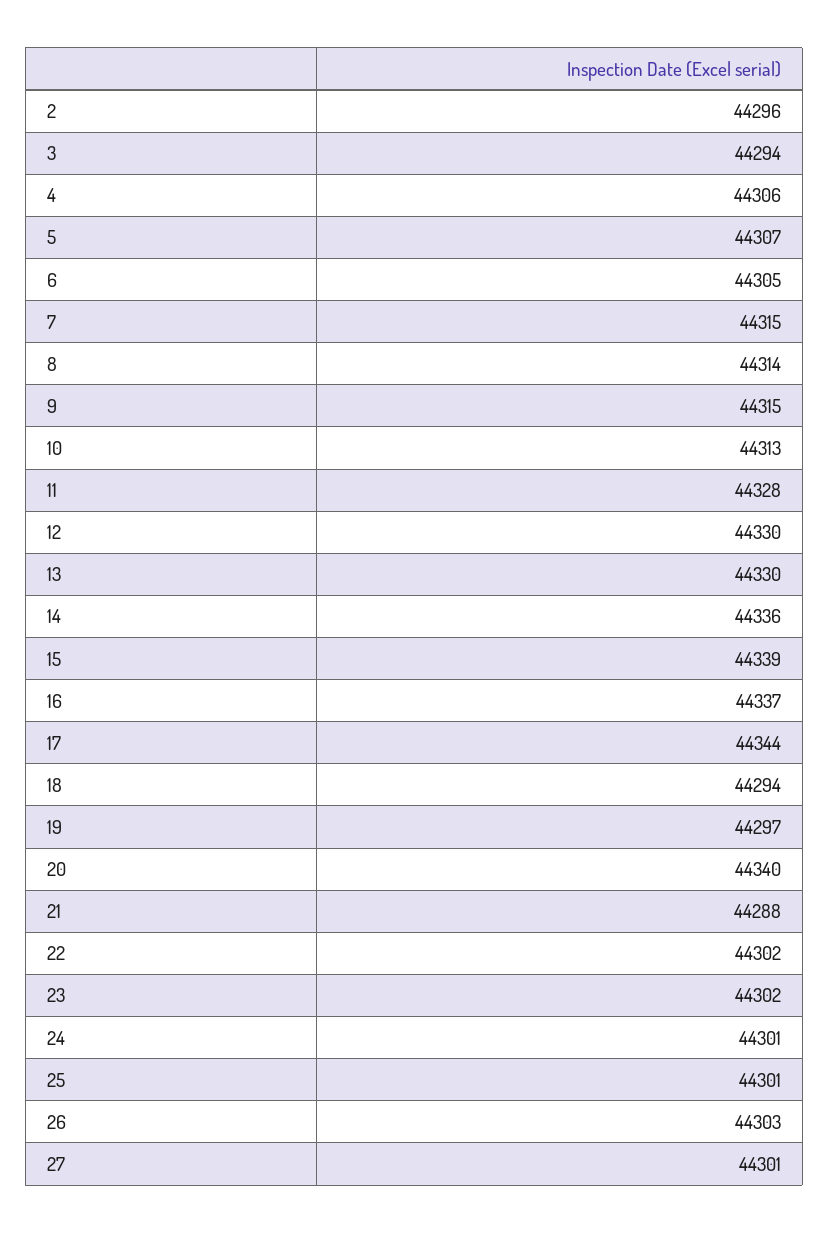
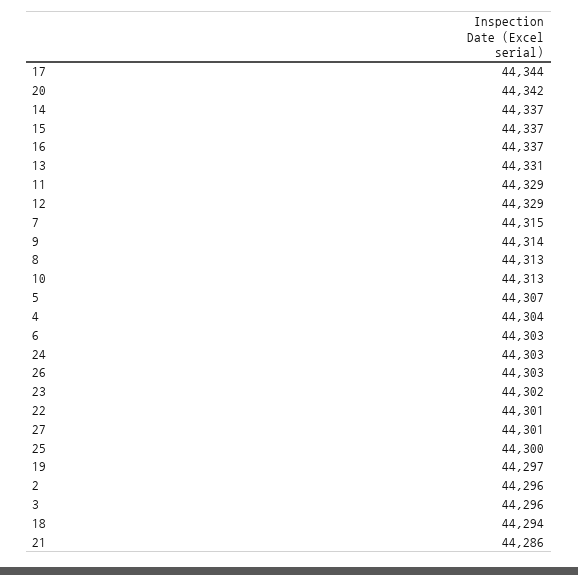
3: 44294 -> 44296
4: 44306 -> 44304
6: 44305 -> 44303
8: 44314 -> 44313
9: 44315 -> 44314
11: 44328 -> 44329
12: 44330 -> 44329
13: 44330 -> 44331
14: 44336 -> 44337
15: 44339 -> 44337
20: 44340 -> 44342
21: 44288 -> 44286
22: 44302 -> 44301
24: 44301 -> 44303
25: 44301 -> 44300

